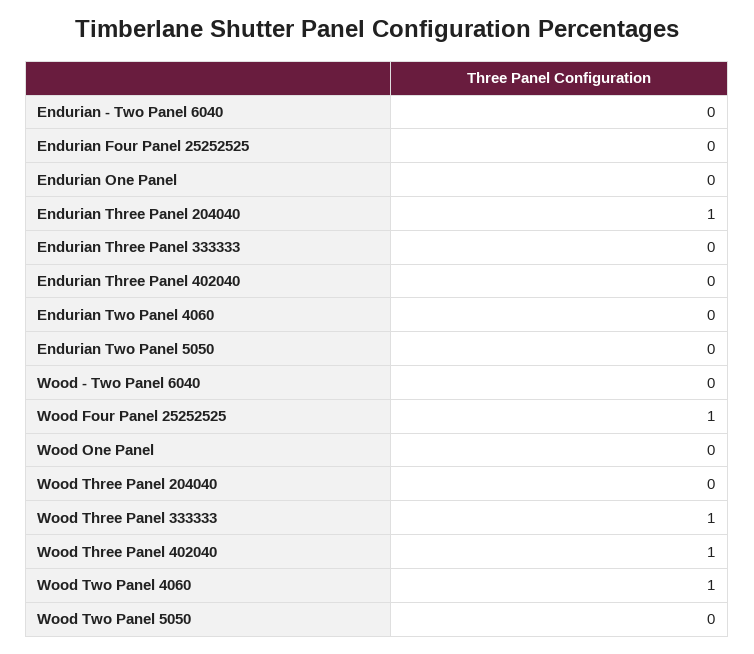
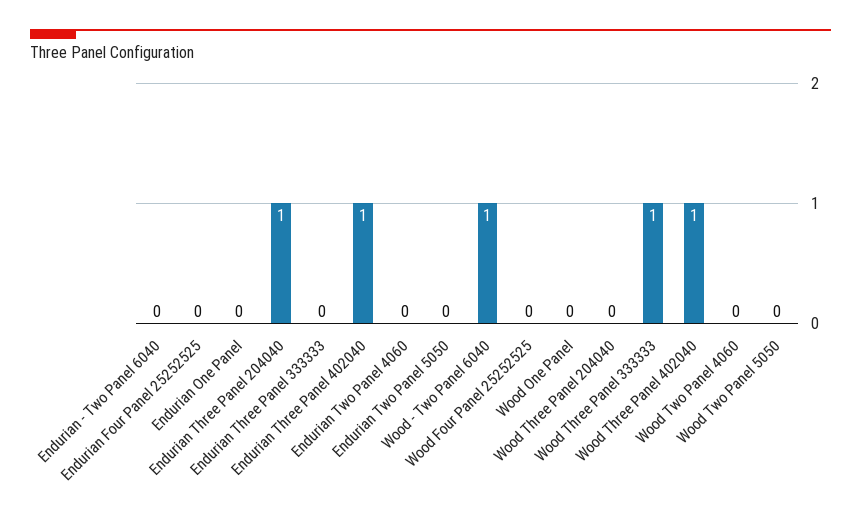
Endurian Three Panel 402040: 0 -> 1
Wood - Two Panel 6040: 0 -> 1
Wood Four Panel 25252525: 1 -> 0
Wood Two Panel 4060: 1 -> 0

